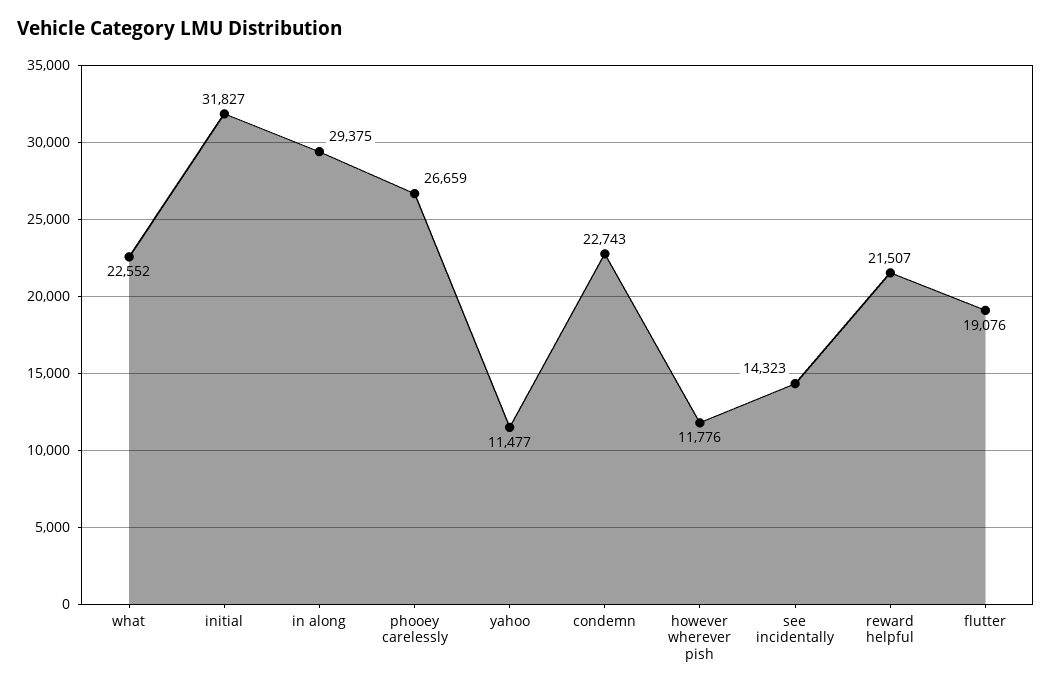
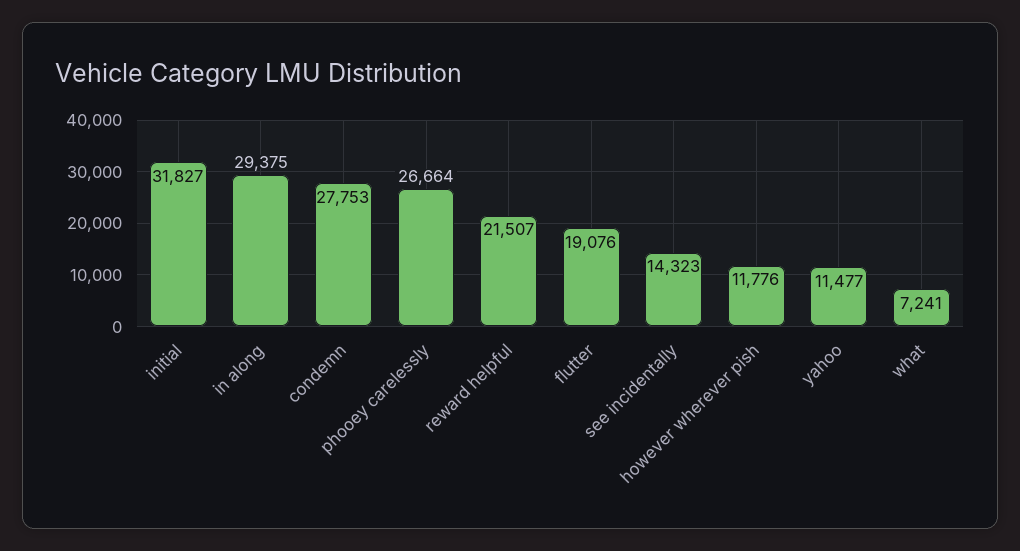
what: 22552 -> 7241
phooey carelessly: 26659 -> 26664
condemn: 22743 -> 27753

